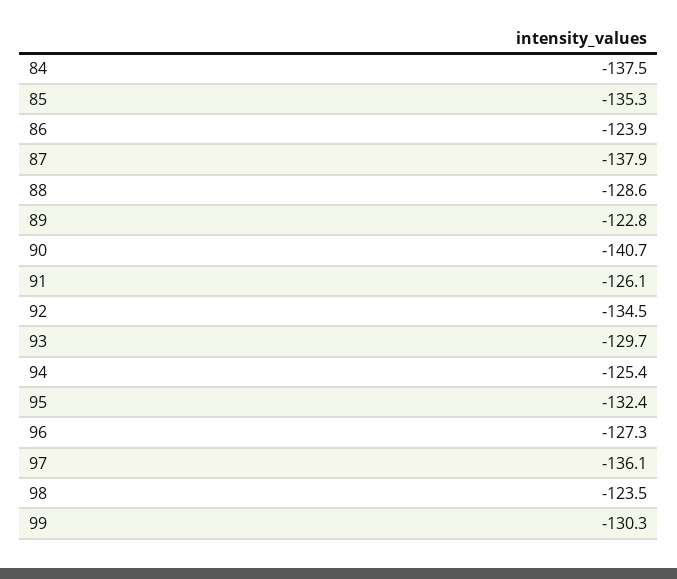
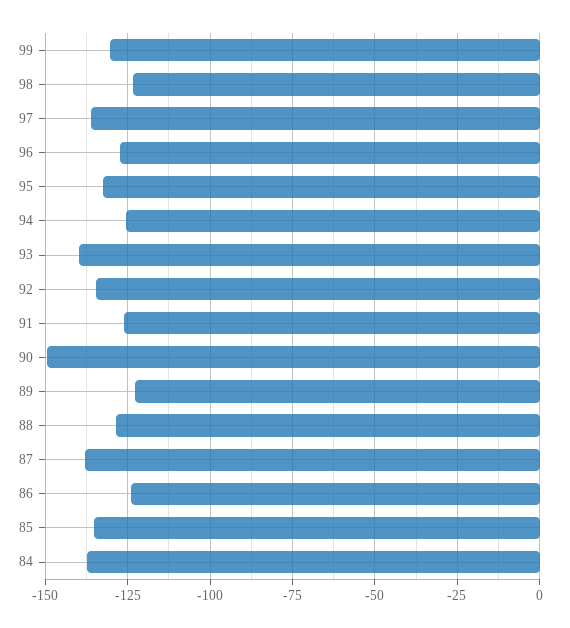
90: -140.7 -> -150
93: -129.7 -> -140

